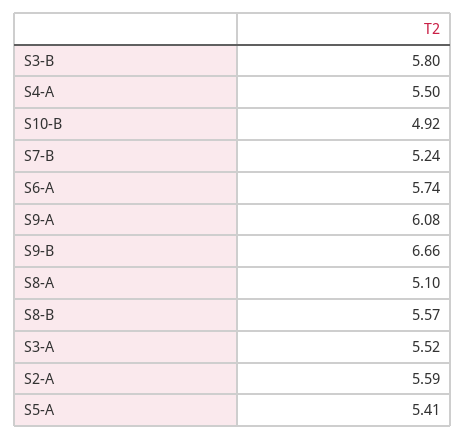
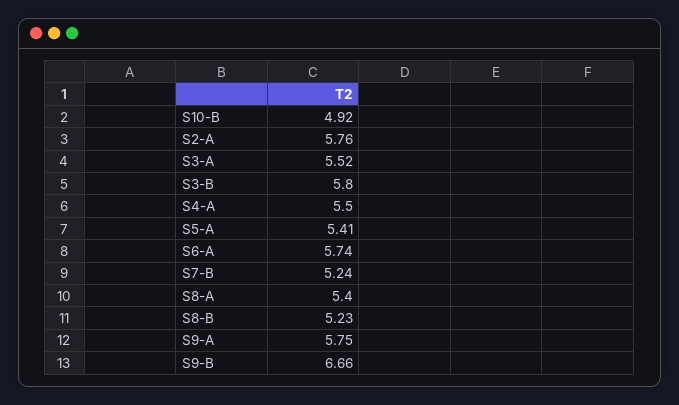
S9-A: 6.08 -> 5.75
S8-A: 5.1 -> 5.4
S8-B: 5.57 -> 5.23
S2-A: 5.59 -> 5.76

